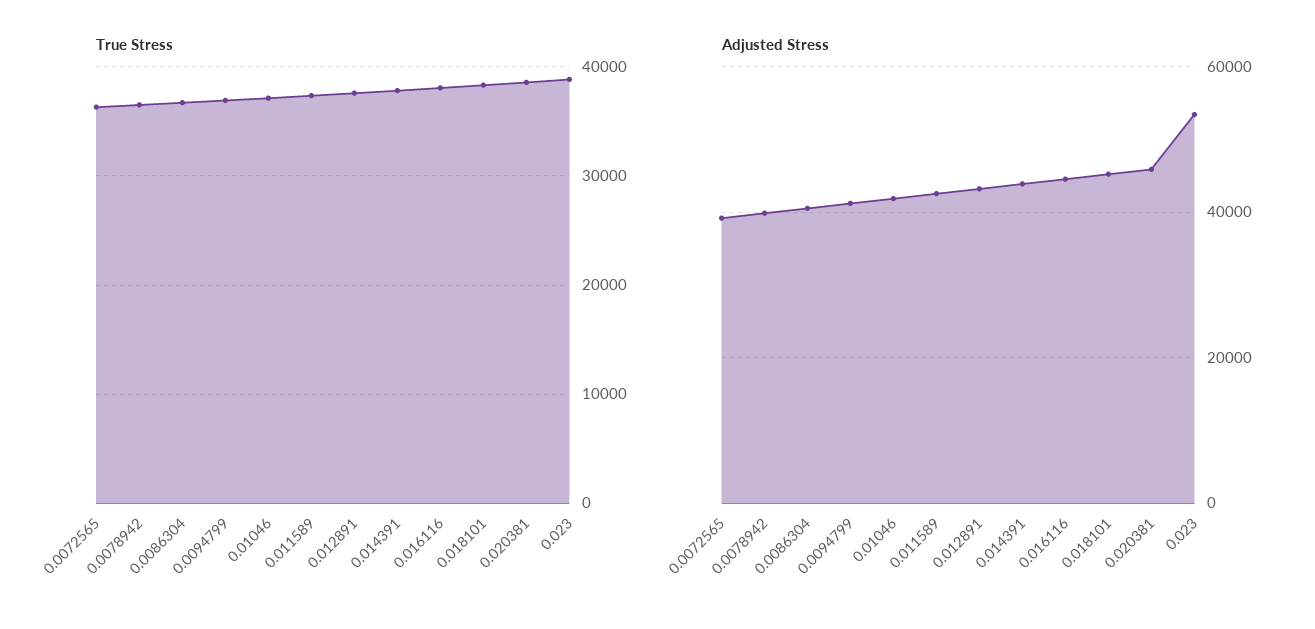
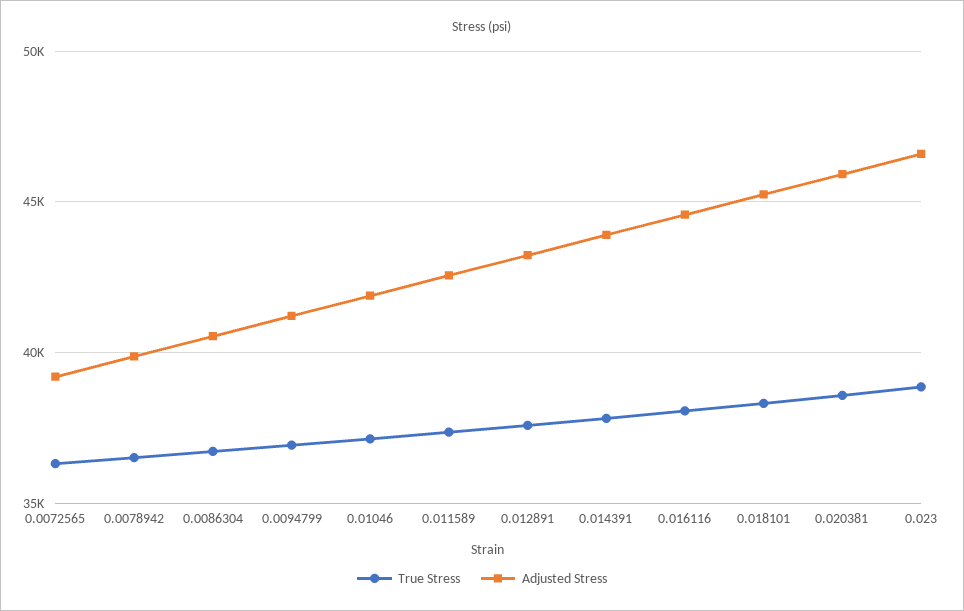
Adjusted Stress, 0.023: 54000 -> 46500

